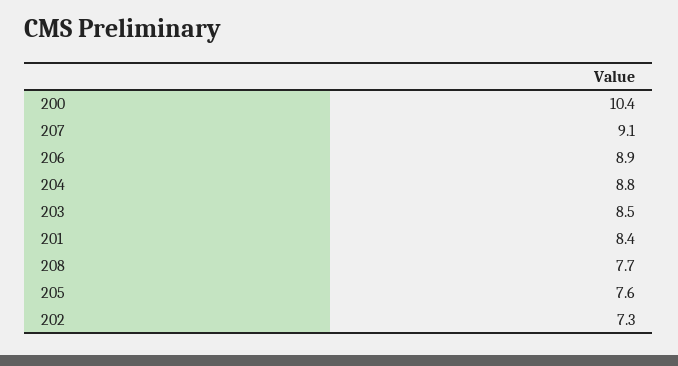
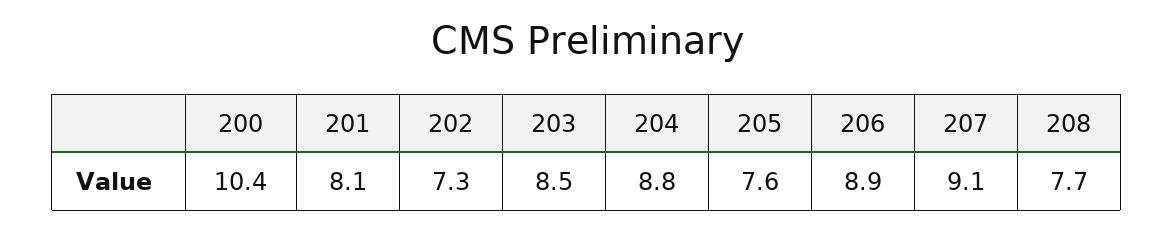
201: 8.4 -> 8.1

